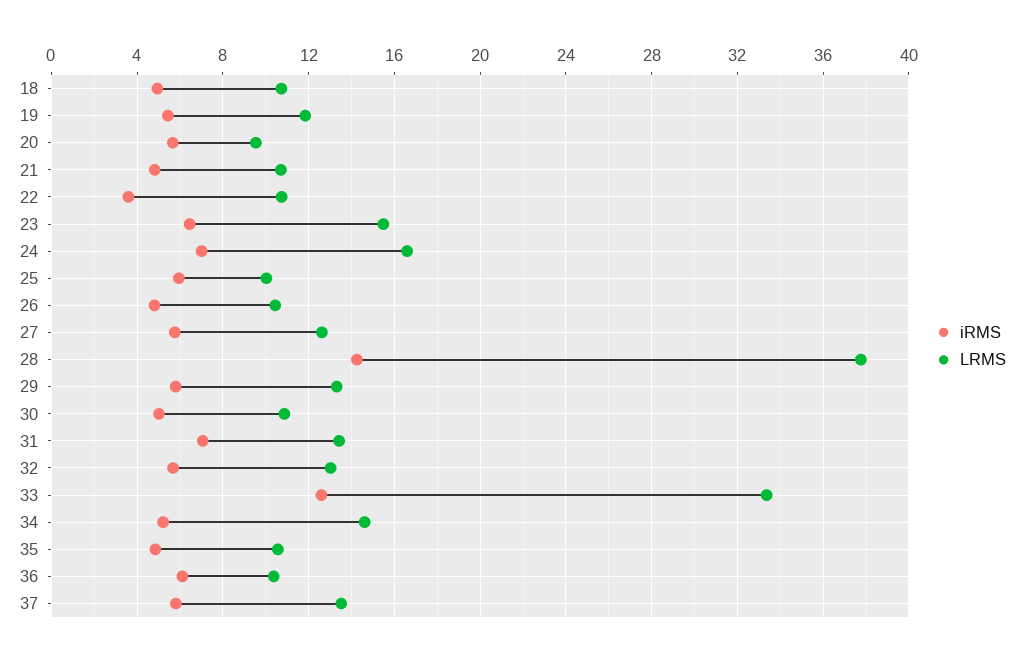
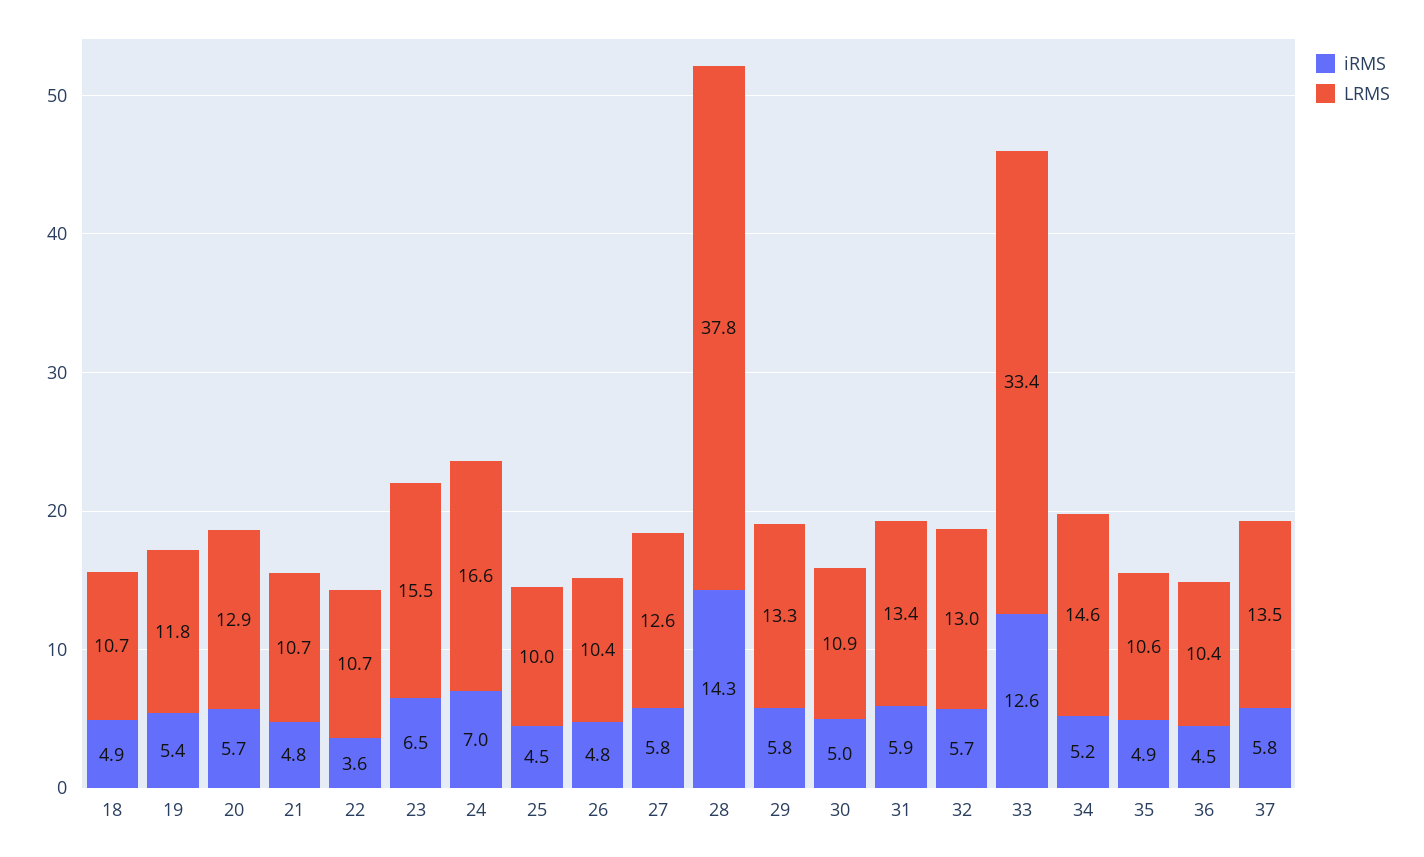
LRMS, 20: 9.5 -> 12.9
iRMS, 25: 6 -> 4.5
iRMS, 31: 7 -> 5.9
iRMS, 36: 6 -> 4.5

